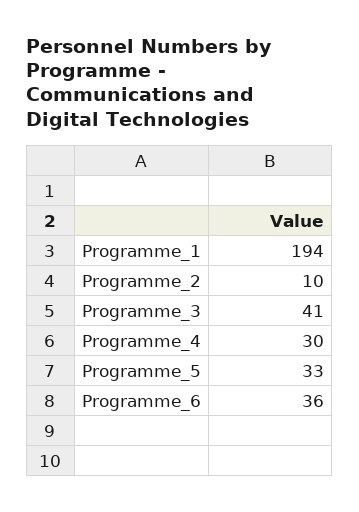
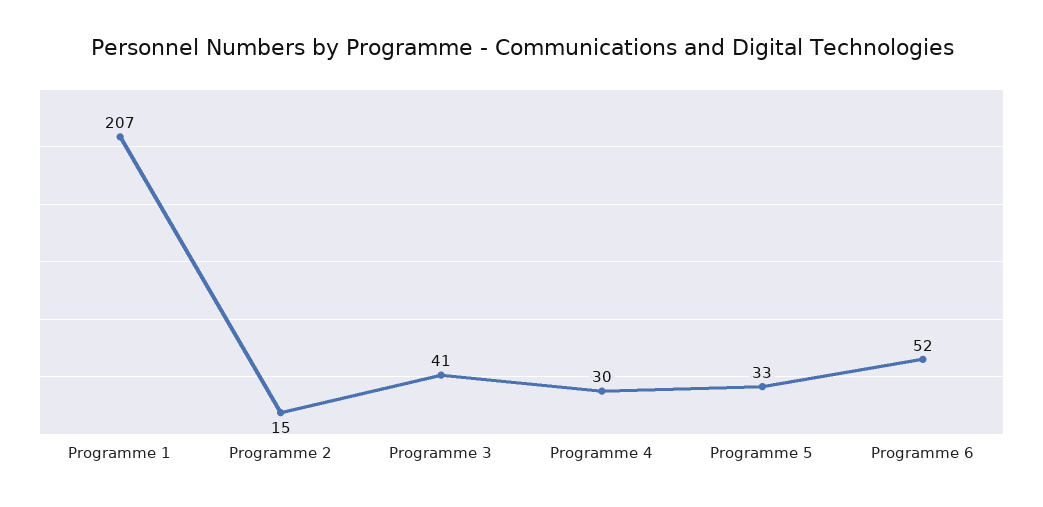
Programme_1: 194 -> 207
Programme_2: 10 -> 15
Programme_6: 36 -> 52

